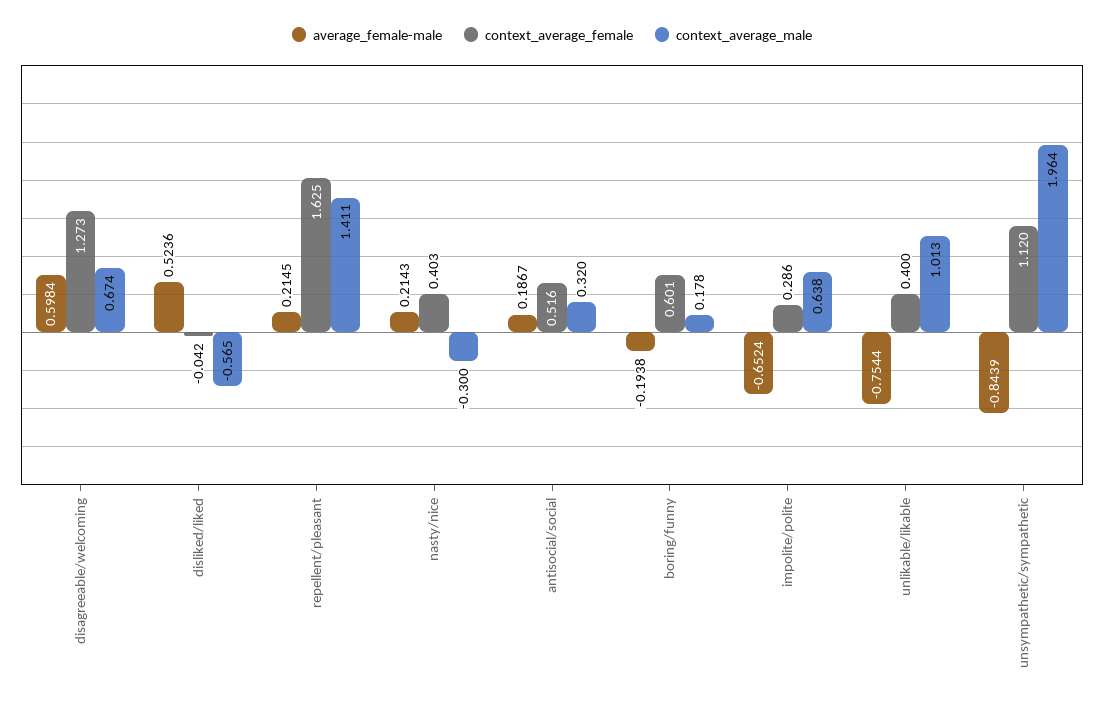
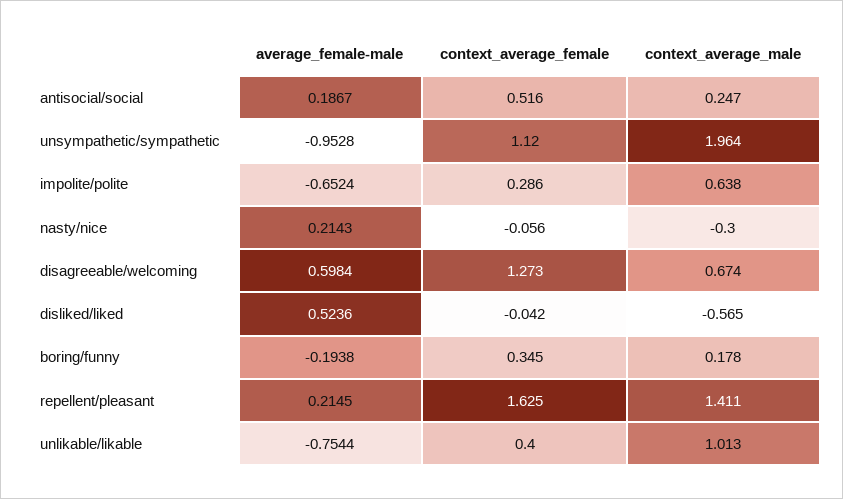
context_average_female, nasty/nice: 0.403 -> -0.056
context_average_male, antisocial/social: 0.32 -> 0.247
context_average_female, boring/funny: 0.601 -> 0.345
average_female-male, unsympathetic/sympathetic: -0.8439 -> -0.9528

